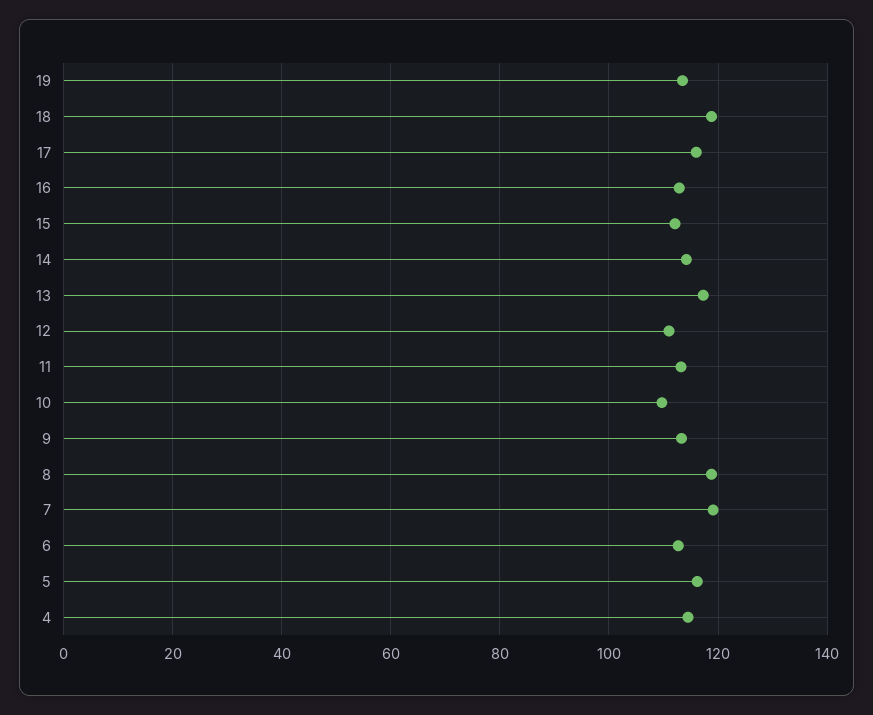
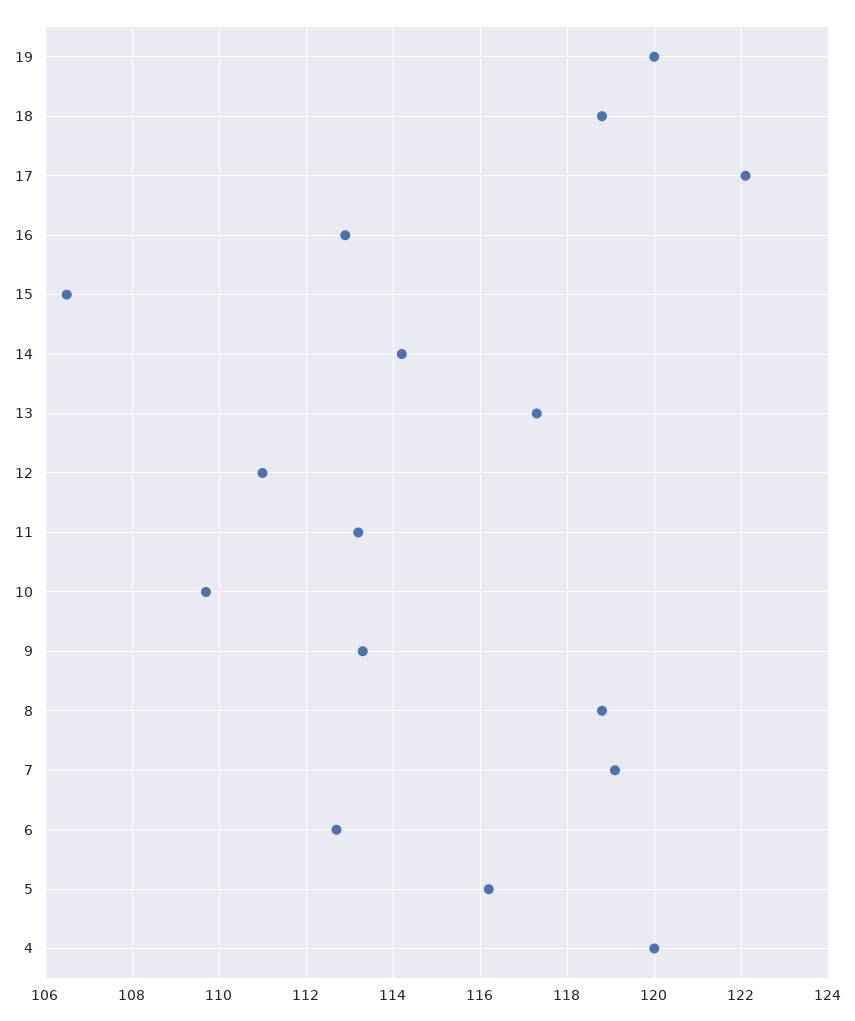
19: 114 -> 120
17: 116 -> 122
15: 112 -> 106.5
4: 114 -> 120

